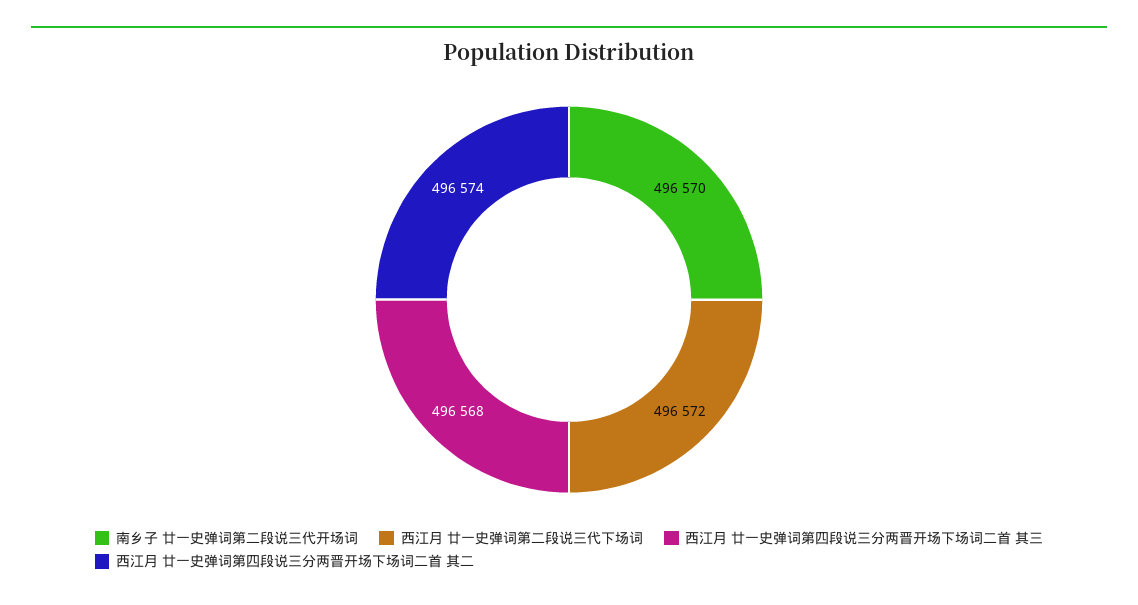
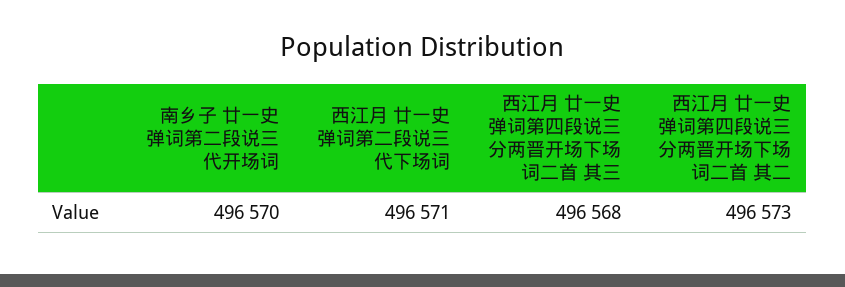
西江月 廿一史弹词第二段说三代下场词: 496572 -> 496571
西江月 廿一史弹词第四段说三分两晋开场下场词二首 其二: 496574 -> 496573

